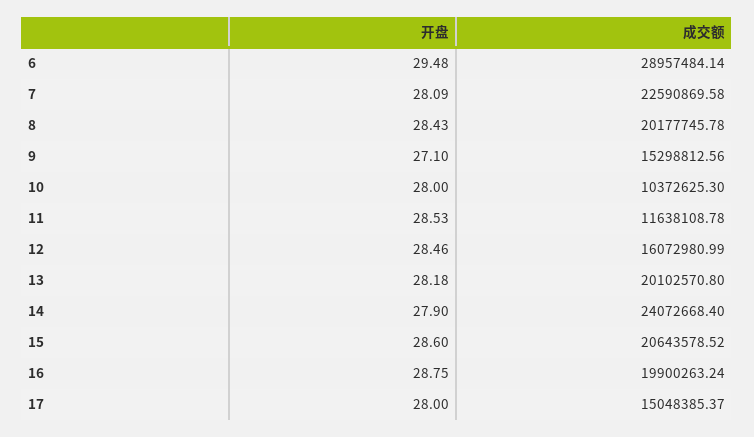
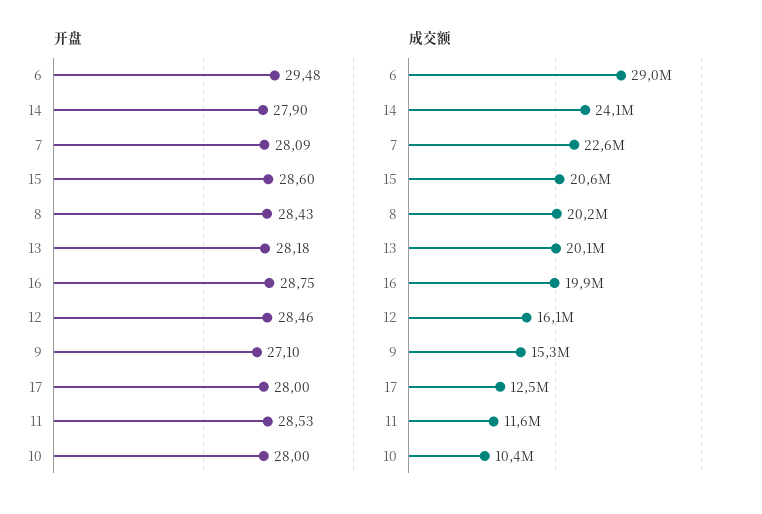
成交额, 17: 15048385.37 -> 12500000

